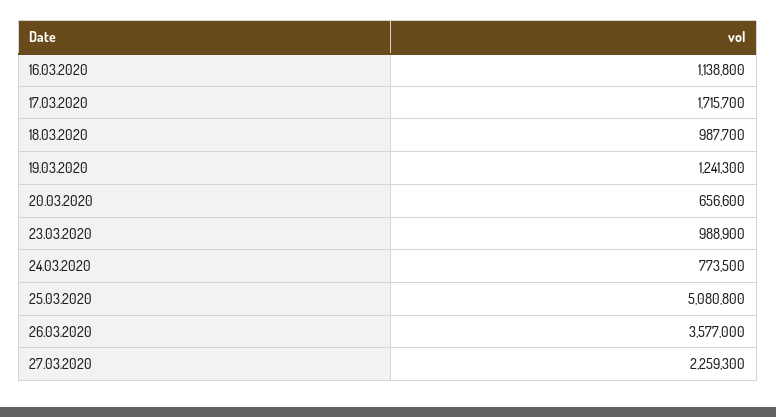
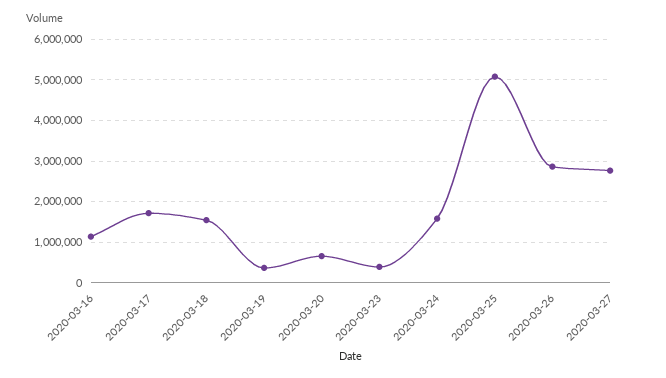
18.03.2020: 987700 -> 1600000
19.03.2020: 1241300 -> 400000
23.03.2020: 988900 -> 400000
24.03.2020: 773500 -> 1600000
26.03.2020: 3577000 -> 2800000
27.03.2020: 2259300 -> 2800000

